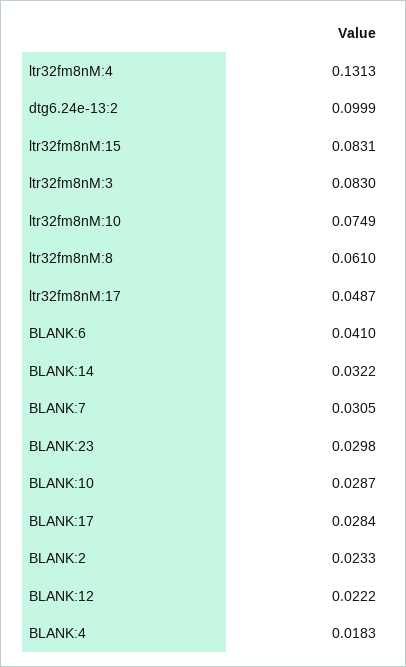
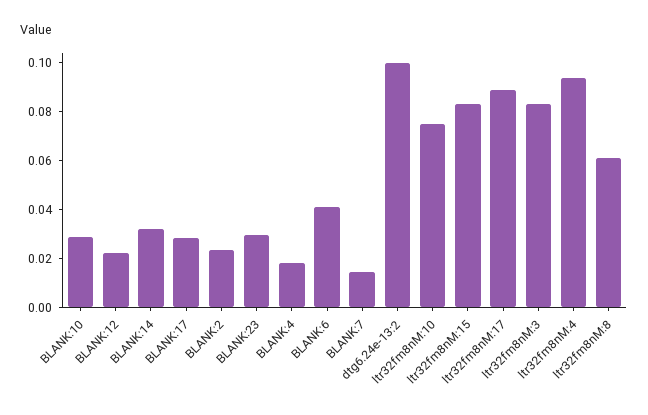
ltr32fm8nM:4: 0.1313 -> 0.095
ltr32fm8nM:17: 0.0487 -> 0.09
BLANK:7: 0.0305 -> 0.015

